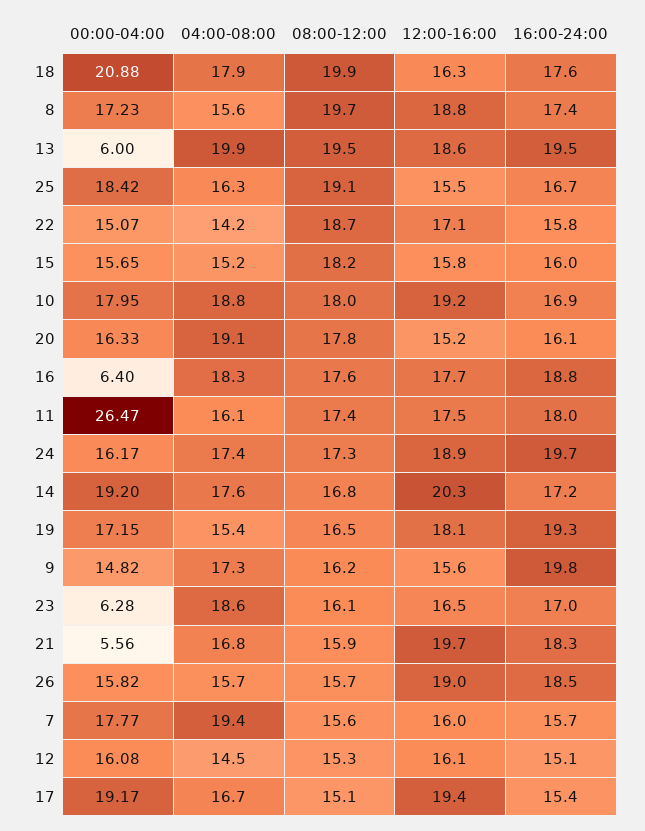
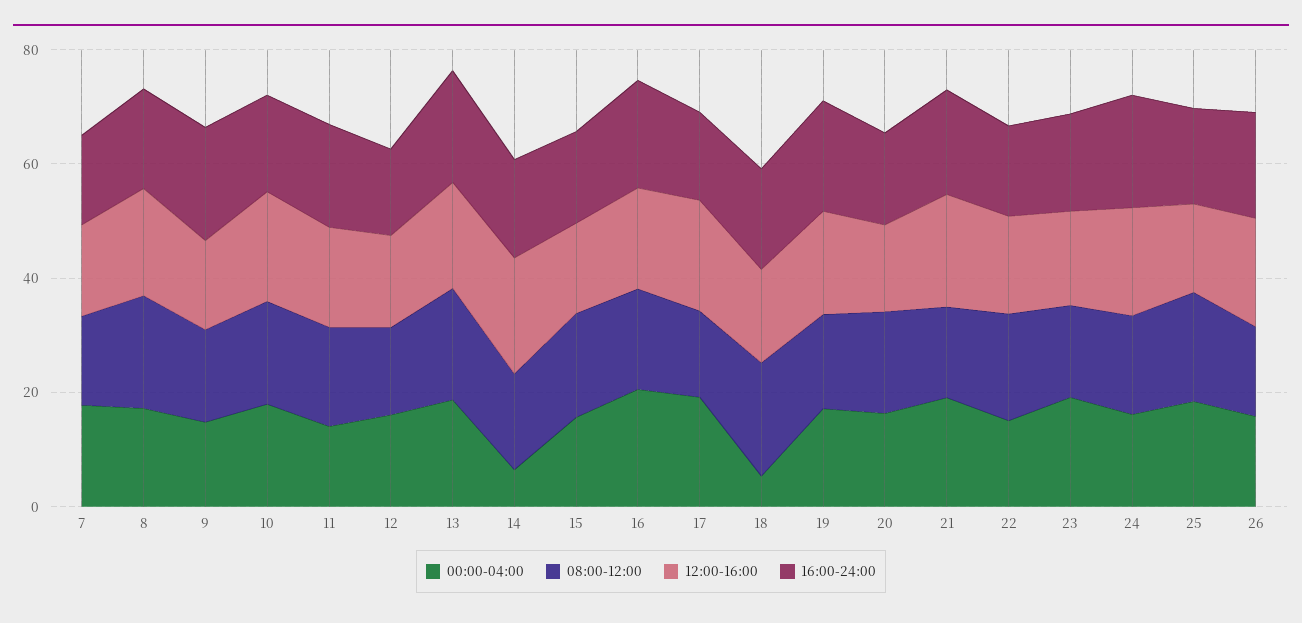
00:00-04:00, 18: 20.88 -> 5
04:00-08:00, 18: 17.9 -> none
04:00-08:00, 8: 15.6 -> none
00:00-04:00, 13: 6 -> 20
04:00-08:00, 13: 19.9 -> none
04:00-08:00, 25: 16.3 -> none
04:00-08:00, 22: 14.2 -> none
04:00-08:00, 15: 15.2 -> none
04:00-08:00, 10: 18.8 -> none
04:00-08:00, 20: 19.1 -> none
00:00-04:00, 16: 6.4 -> 20
04:00-08:00, 16: 18.3 -> none
00:00-04:00, 11: 26.47 -> 15
04:00-08:00, 11: 16.1 -> none
04:00-08:00, 24: 17.4 -> none
00:00-04:00, 14: 19.2 -> 5
04:00-08:00, 14: 17.6 -> none
04:00-08:00, 19: 15.4 -> none
04:00-08:00, 9: 17.3 -> none
00:00-04:00, 23: 6.28 -> 20
04:00-08:00, 23: 18.6 -> none
00:00-04:00, 21: 5.56 -> 20
04:00-08:00, 21: 16.8 -> none
04:00-08:00, 26: 15.7 -> none
04:00-08:00, 7: 19.4 -> none
04:00-08:00, 12: 14.5 -> none
04:00-08:00, 17: 16.7 -> none

